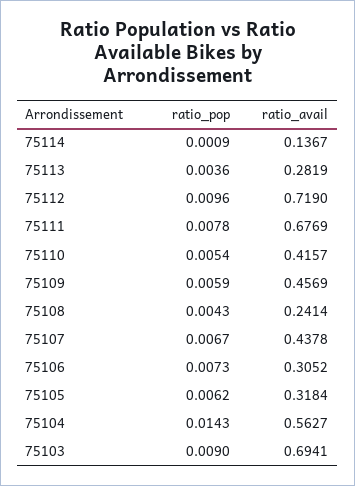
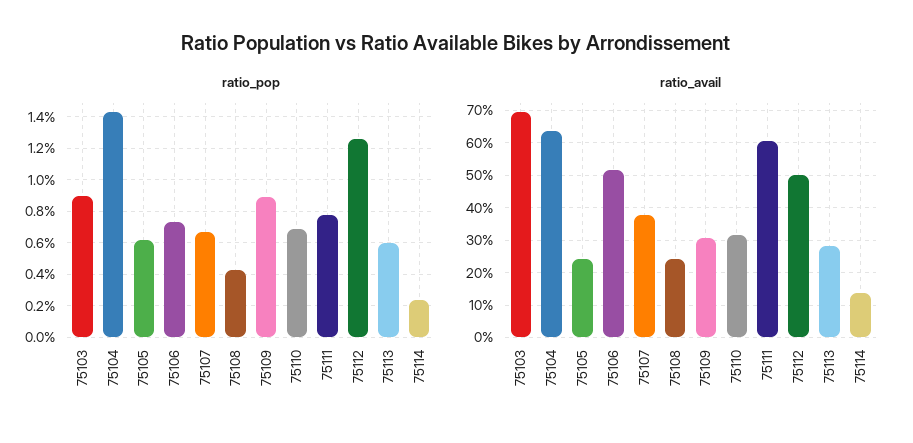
ratio_pop, 75114: 0.0009 -> 0.0025
ratio_pop, 75113: 0.0036 -> 0.006
ratio_pop, 75112: 0.0096 -> 0.0125
ratio_avail, 75112: 0.719 -> 0.5
ratio_avail, 75111: 0.6769 -> 0.6
ratio_pop, 75110: 0.0054 -> 0.007
ratio_avail, 75110: 0.4157 -> 0.32
ratio_pop, 75109: 0.0059 -> 0.009
ratio_avail, 75109: 0.4569 -> 0.3
ratio_avail, 75107: 0.4378 -> 0.38
ratio_avail, 75106: 0.3052 -> 0.52
ratio_avail, 75105: 0.3184 -> 0.24
ratio_avail, 75104: 0.5627 -> 0.64

